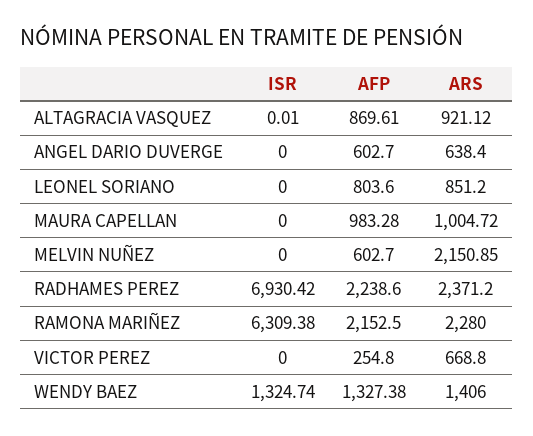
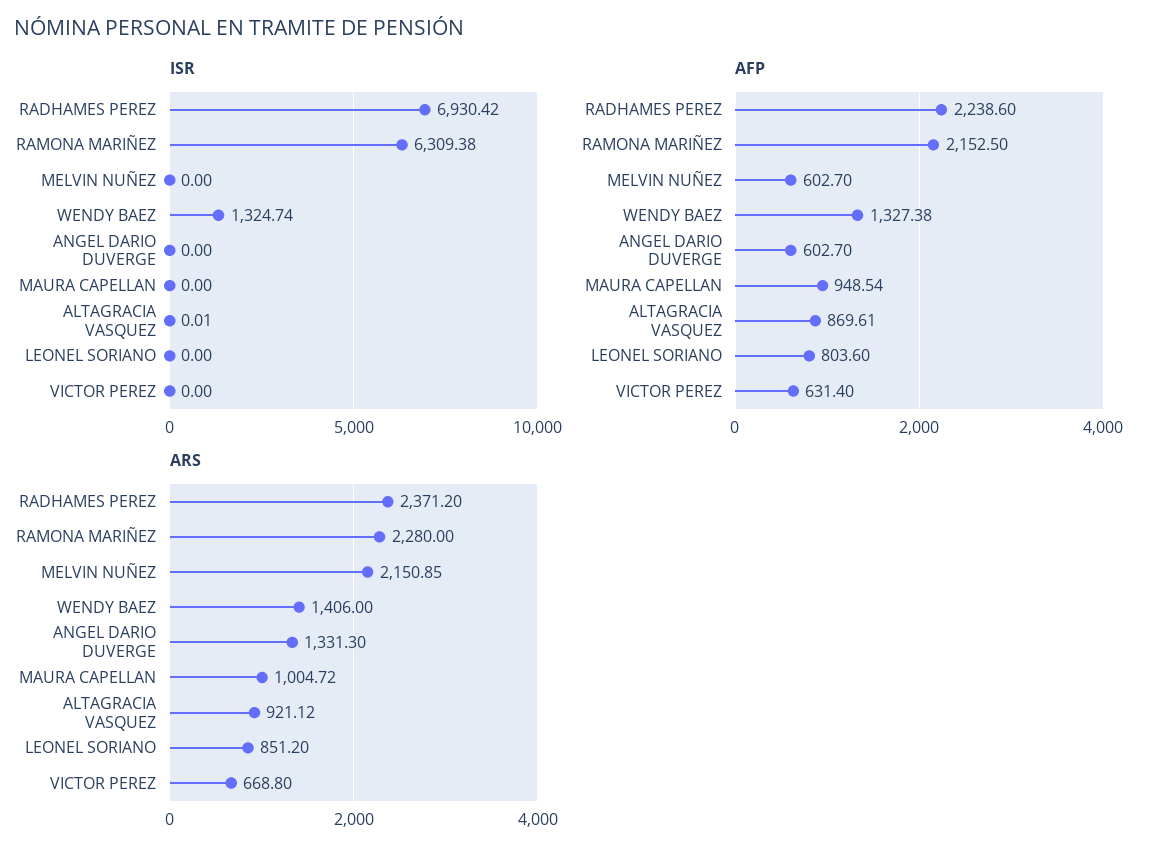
ARS, ANGEL DARIO DUVERGE: 638.4 -> 1331.3
AFP, MAURA CAPELLAN: 983.28 -> 948.54
AFP, VICTOR PEREZ: 254.8 -> 631.4

